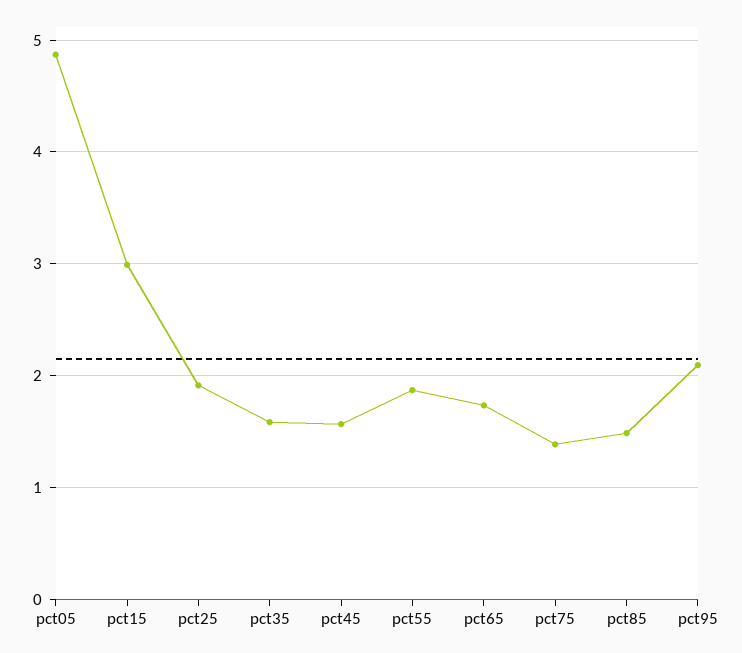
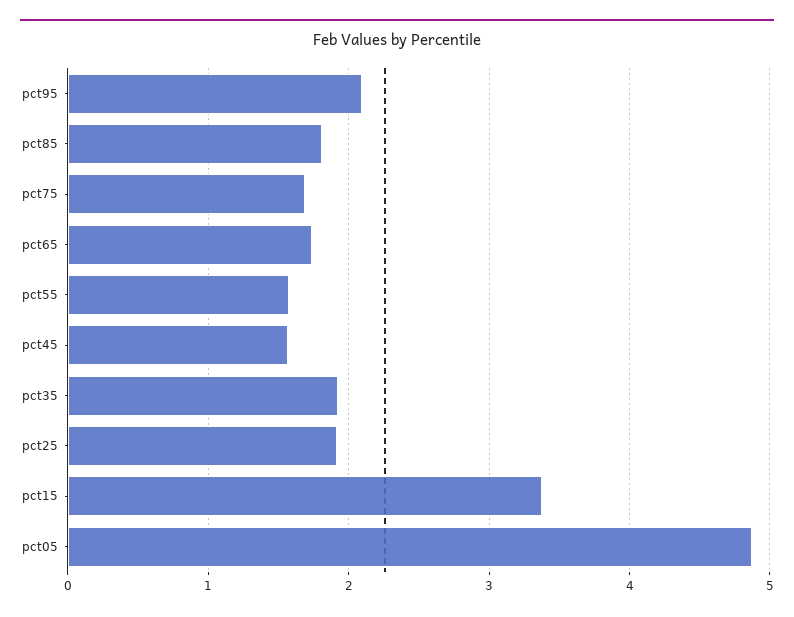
pct15: 3 -> 3.4
pct35: 1.6 -> 1.9
pct55: 1.9 -> 1.6
pct75: 1.4 -> 1.7
pct85: 1.5 -> 1.8

